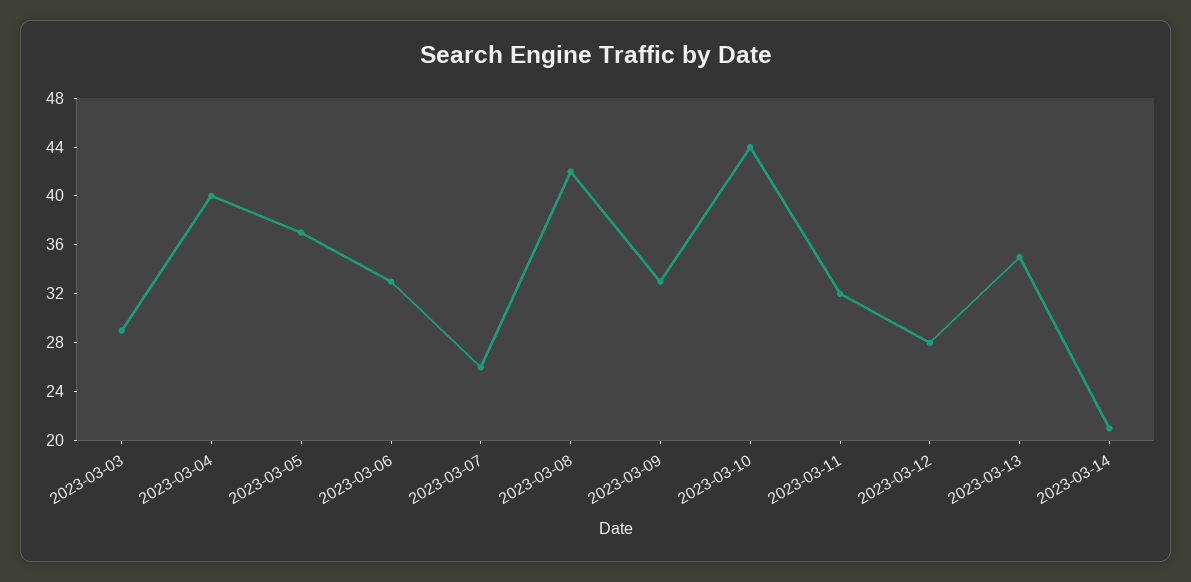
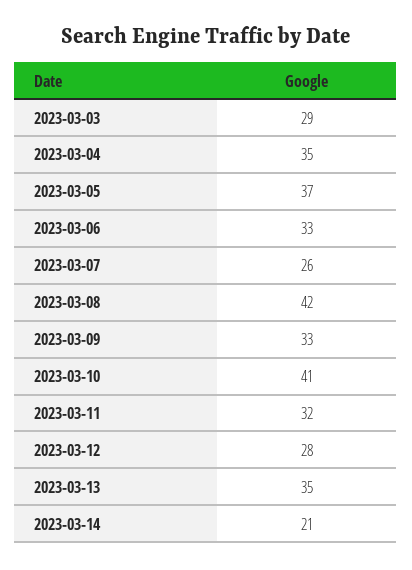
2023-03-04: 40 -> 35
2023-03-10: 44 -> 41

